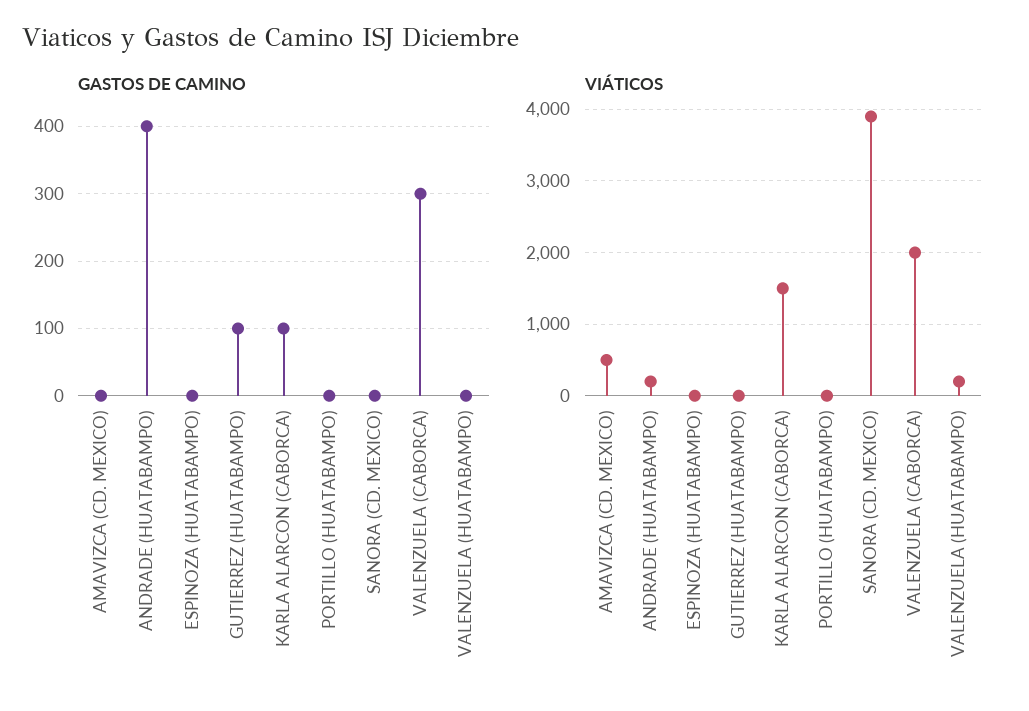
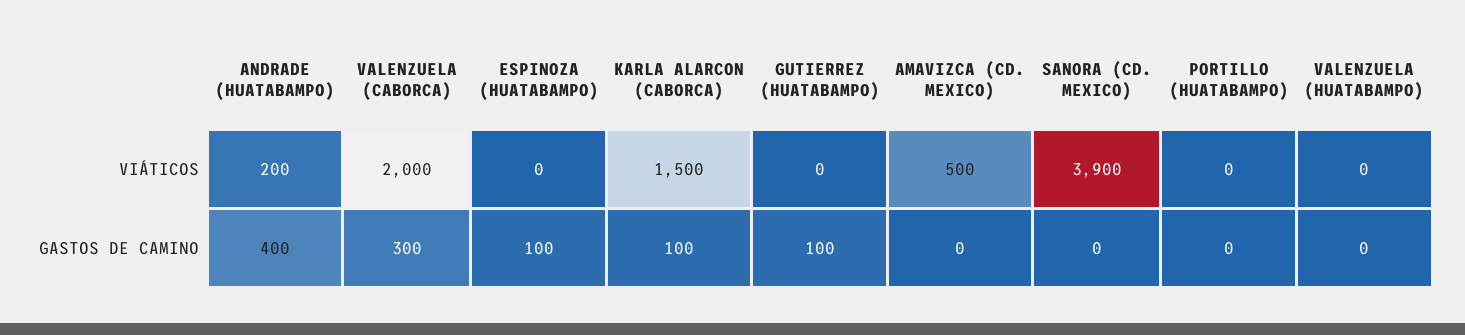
GASTOS DE CAMINO, ESPINOZA (HUATABAMPO): 0 -> 100
VIÁTICOS, VALENZUELA (HUATABAMPO): 200 -> 0

